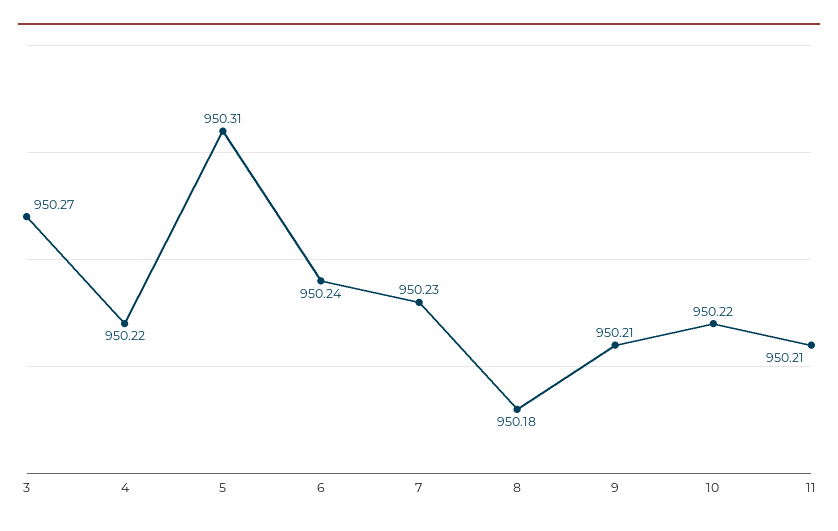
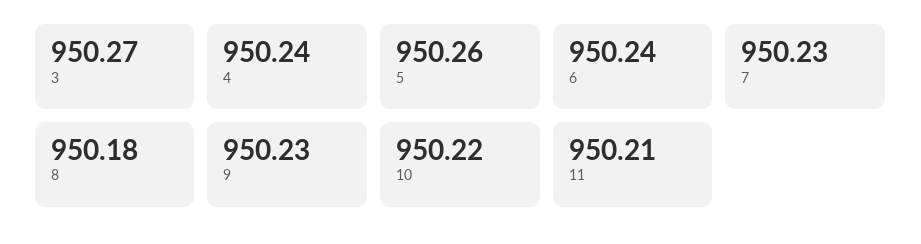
4: 950.22 -> 950.24
5: 950.31 -> 950.26
9: 950.21 -> 950.23

